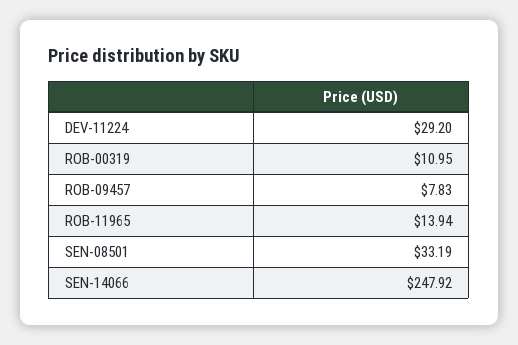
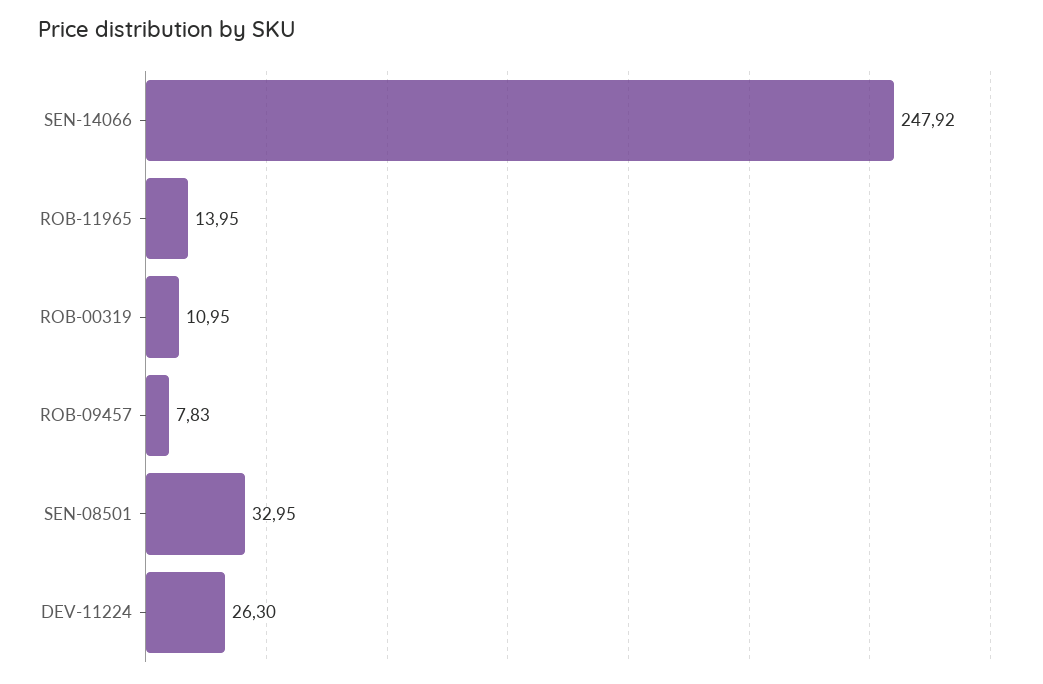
DEV-11224: 29.2 -> 26.3
ROB-11965: 13.94 -> 13.95
SEN-08501: 33.19 -> 32.95

